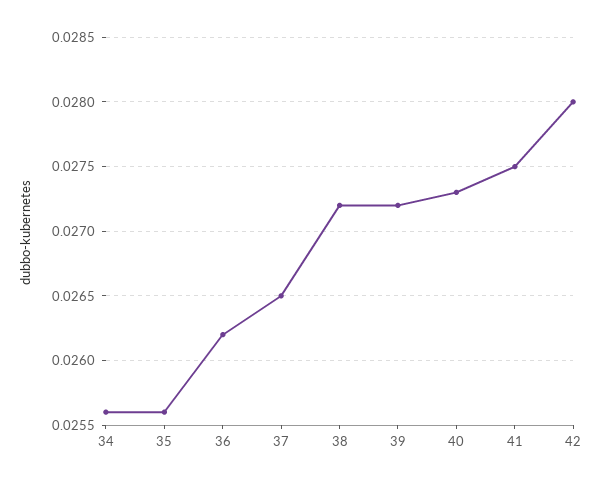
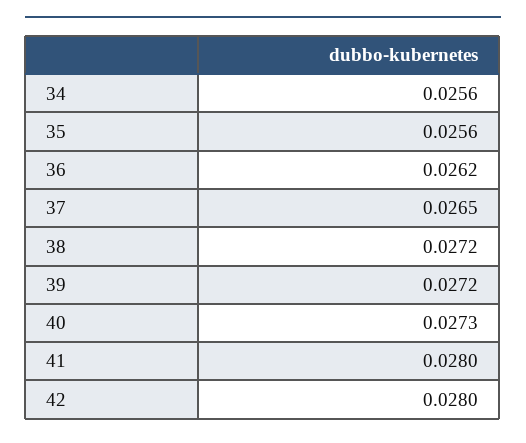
41: 0.0275 -> 0.028

